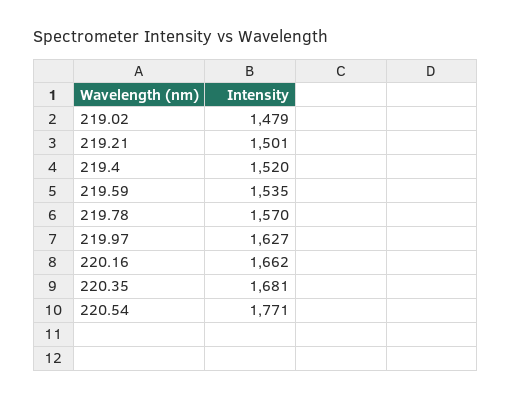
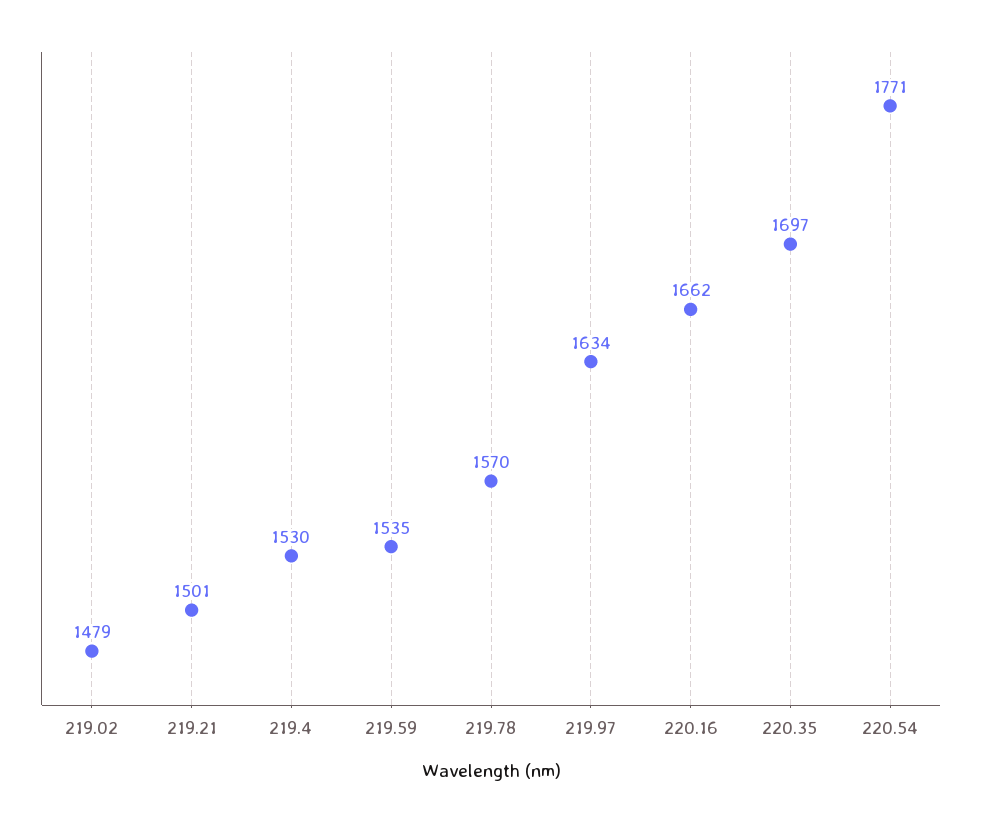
219.4: 1520 -> 1530
219.97: 1627 -> 1634
220.35: 1681 -> 1697

